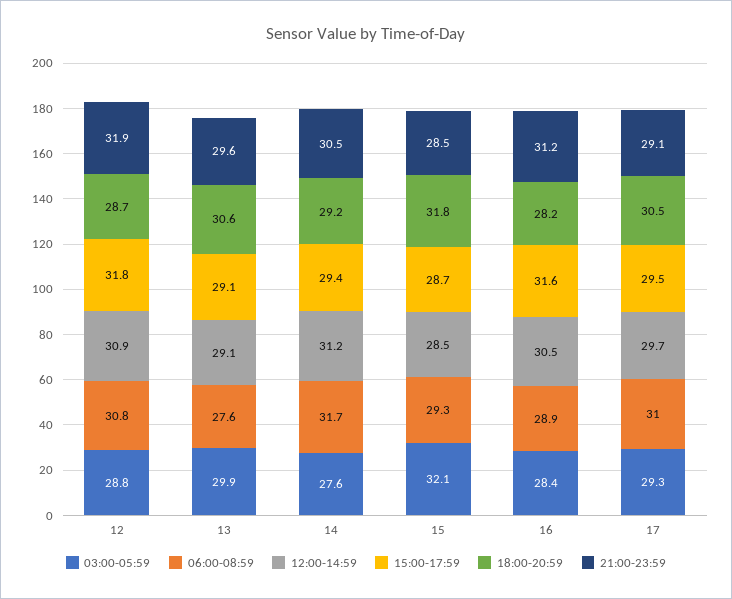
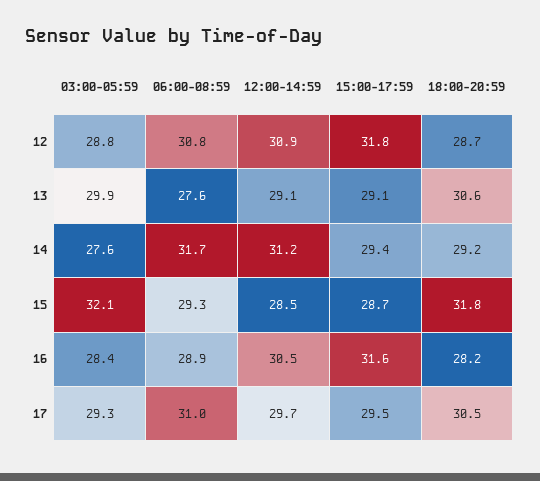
21:00-23:59, 12: 31.9 -> none
21:00-23:59, 13: 29.6 -> none
21:00-23:59, 14: 30.5 -> none
21:00-23:59, 15: 28.5 -> none
21:00-23:59, 16: 31.2 -> none
21:00-23:59, 17: 29.1 -> none

